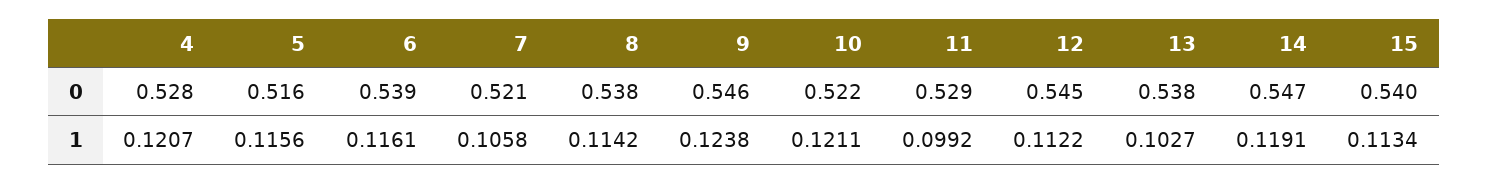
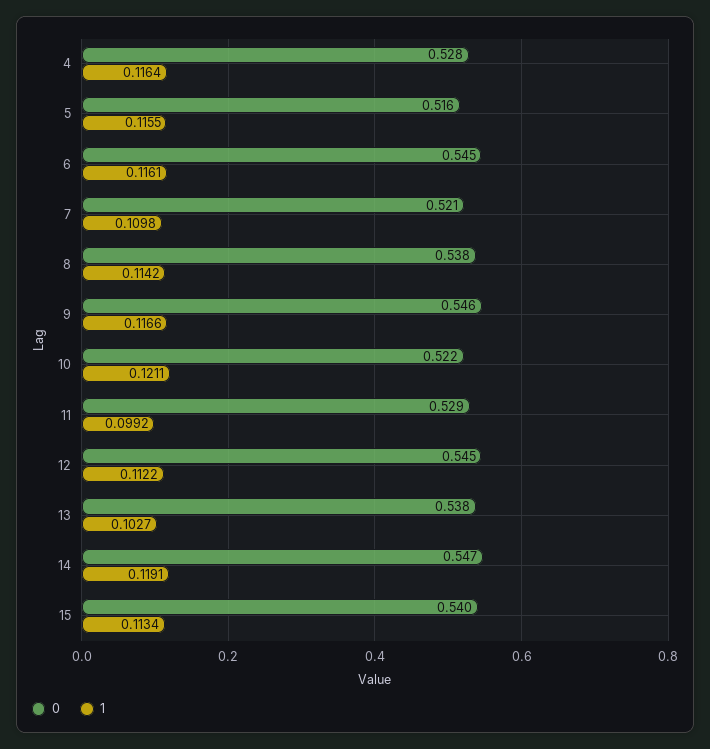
0, 6: 0.539 -> 0.545
1, 4: 0.1207 -> 0.1164
1, 5: 0.1156 -> 0.1155
1, 7: 0.1058 -> 0.1098
1, 9: 0.1238 -> 0.1166

